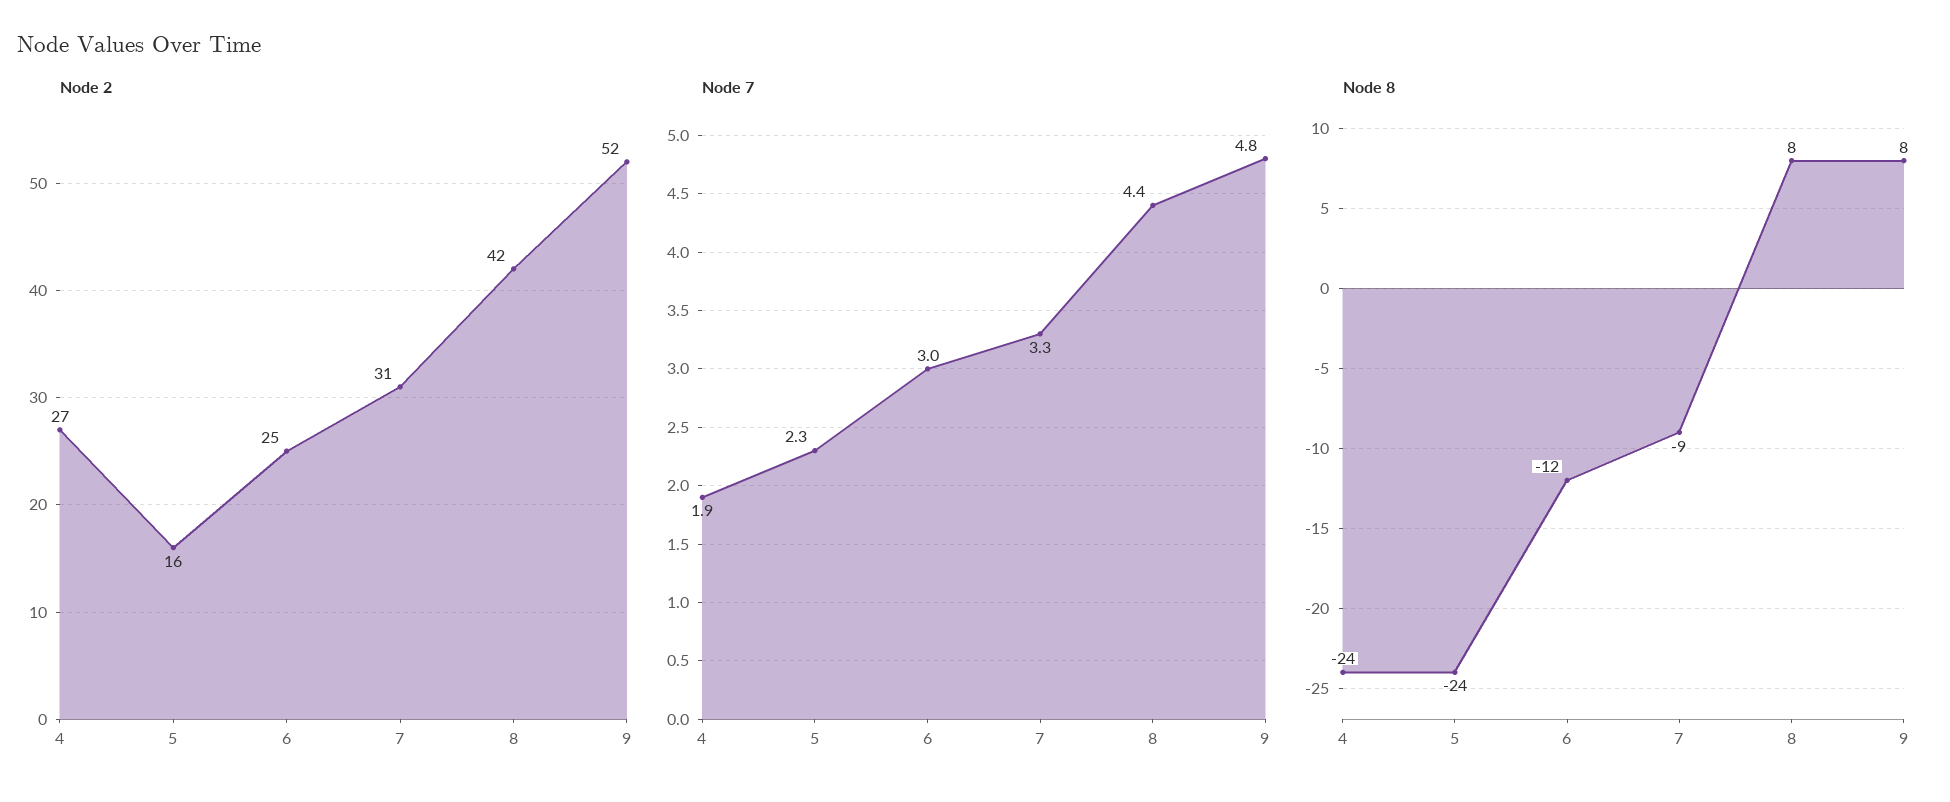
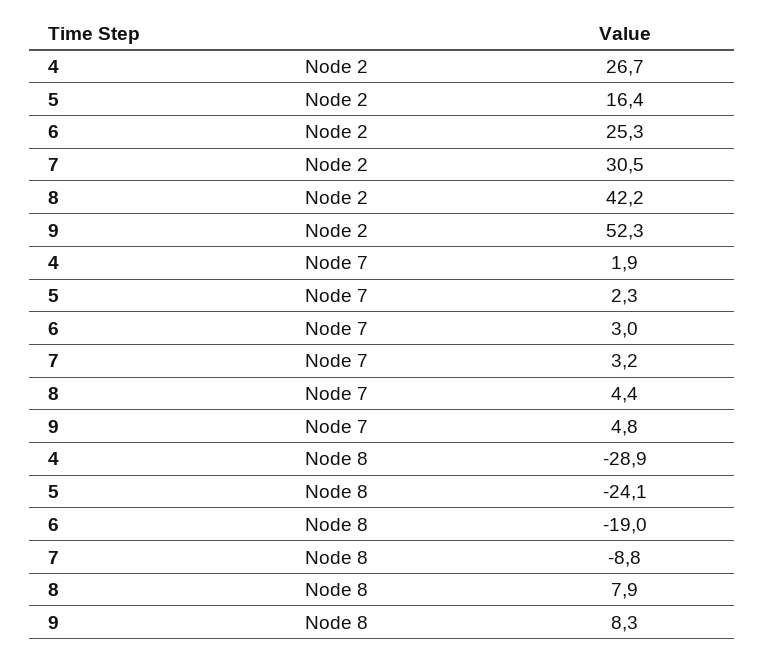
Node 7, 7: 3.3 -> 3.2
Node 8, 4: -24 -> -28.9
Node 8, 6: -12 -> -19

